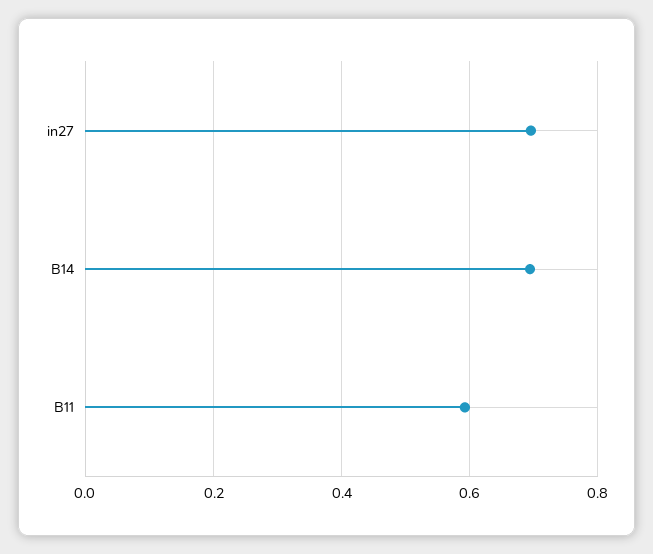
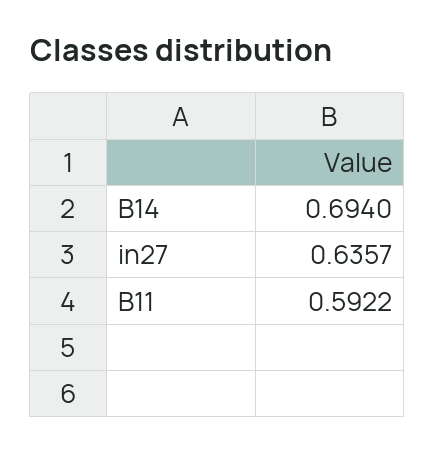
in27: 0.7 -> 0.6357

